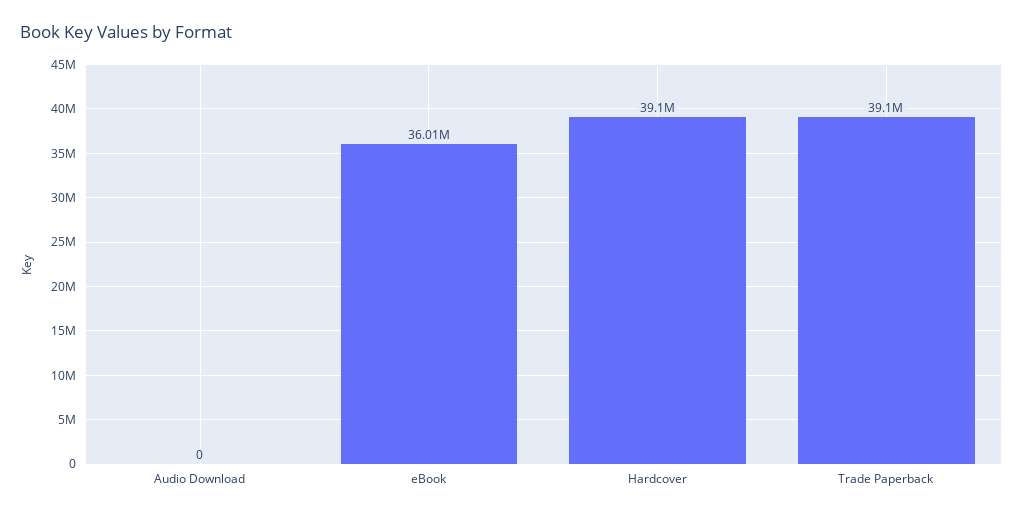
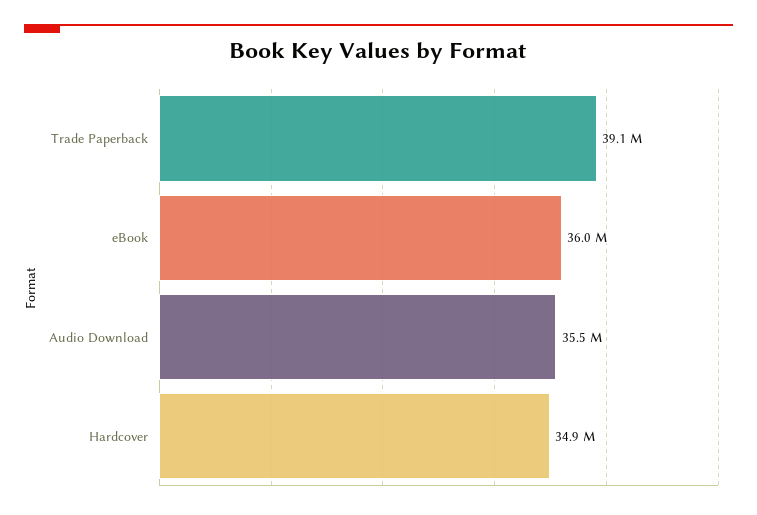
Audio Download: 0 -> 35500000
Hardcover: 39100000 -> 34900000

